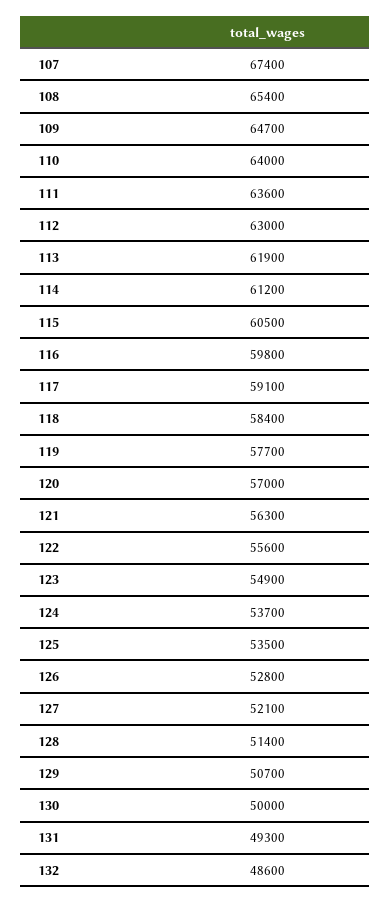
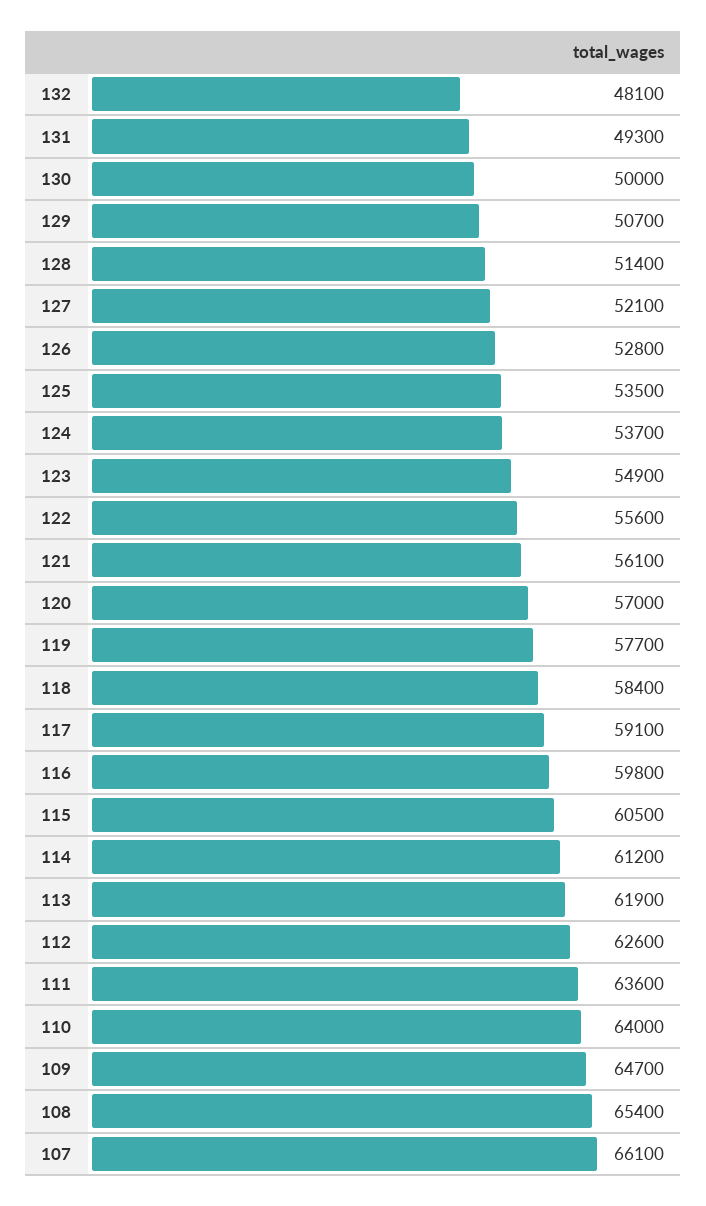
107: 67400 -> 66100
112: 63000 -> 62600
121: 56300 -> 56100
132: 48600 -> 48100

